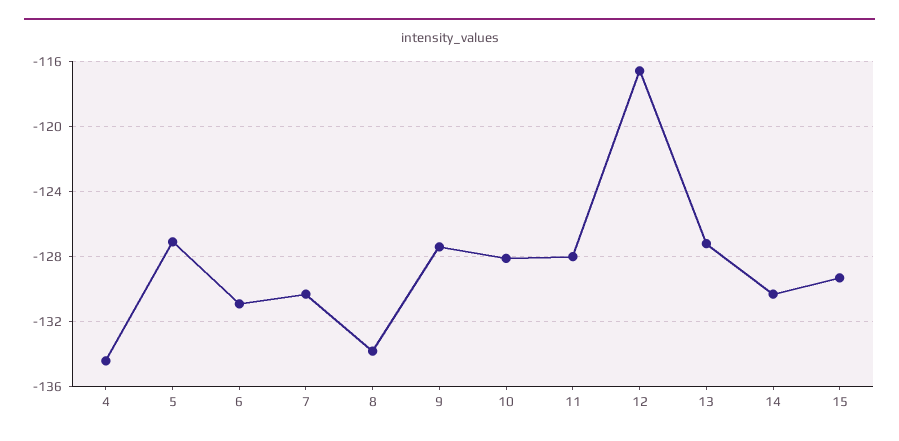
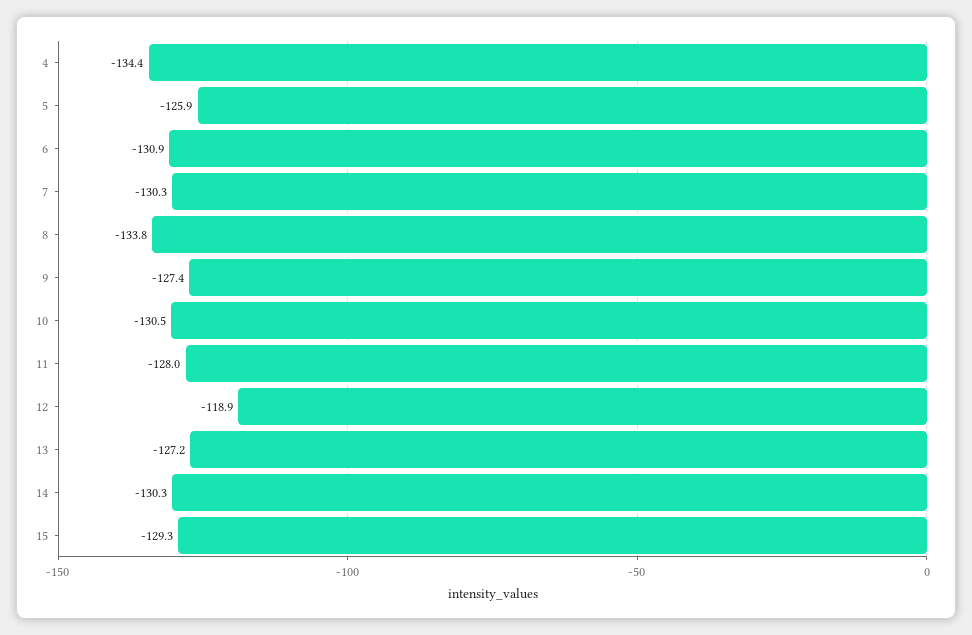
5: -127 -> -125.9
10: -128 -> -130.5
12: -116.5 -> -118.9

